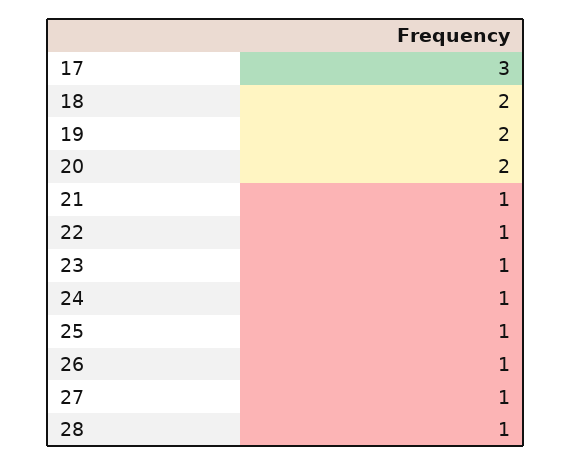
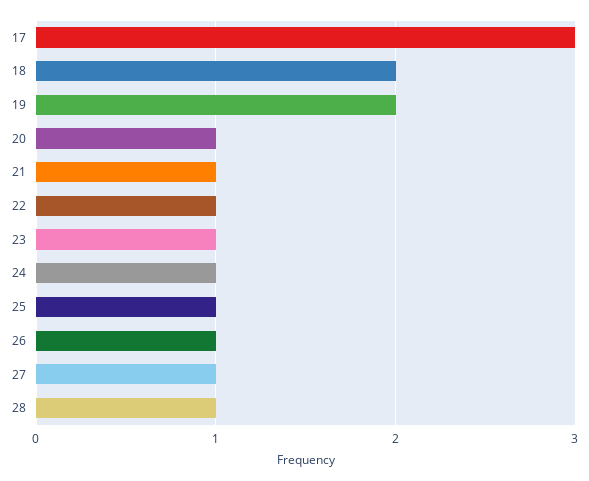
20: 2 -> 1

